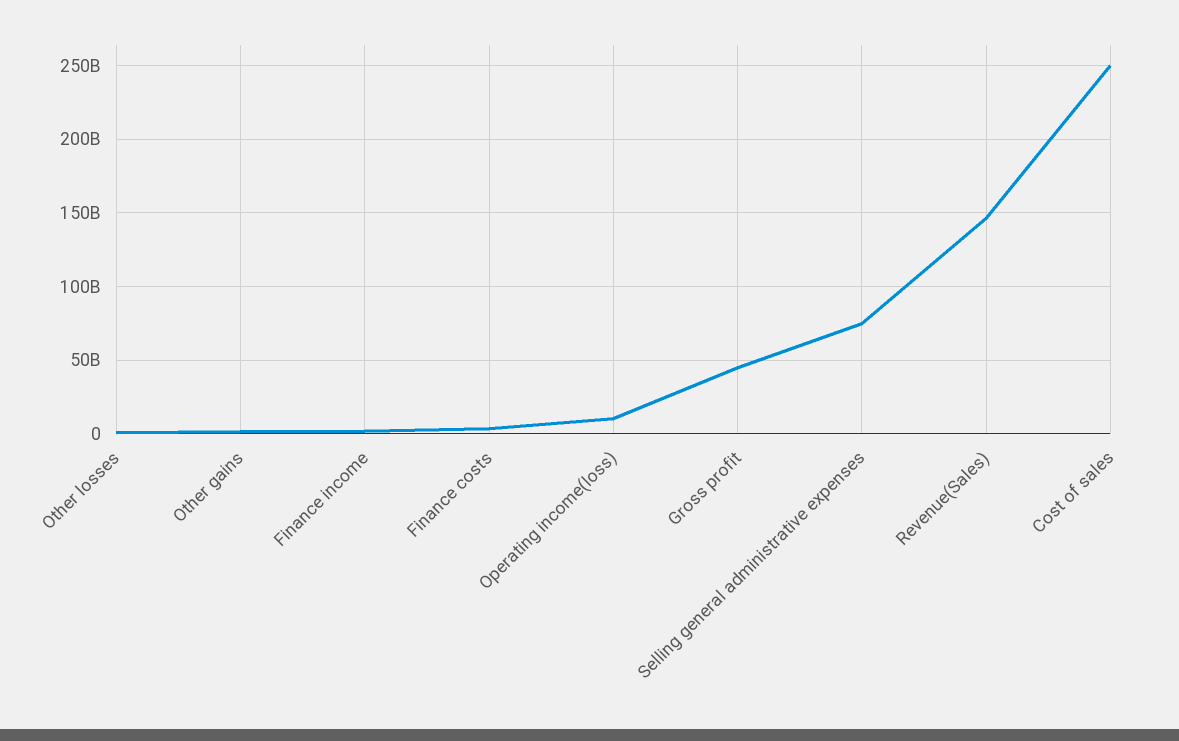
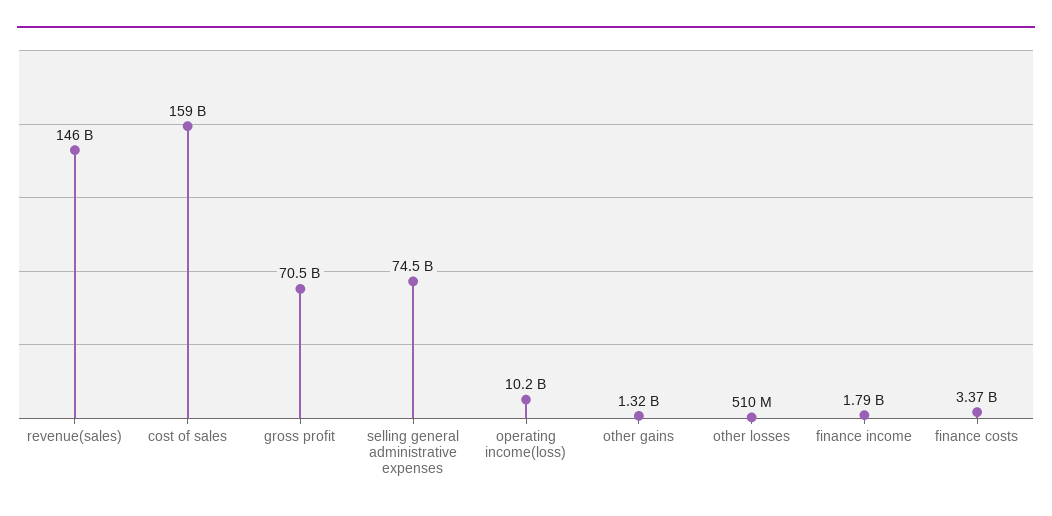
Gross profit: 45000000000 -> 70500000000
Cost of sales: 250000000000 -> 159000000000

